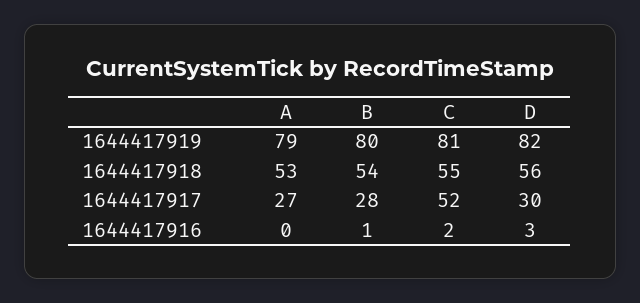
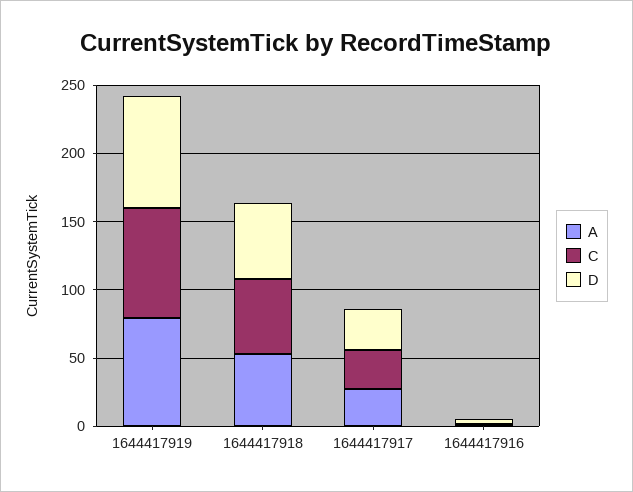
B, 1644417919: 80 -> none
B, 1644417918: 54 -> none
B, 1644417917: 28 -> none
C, 1644417917: 52 -> 30
B, 1644417916: 1 -> none

